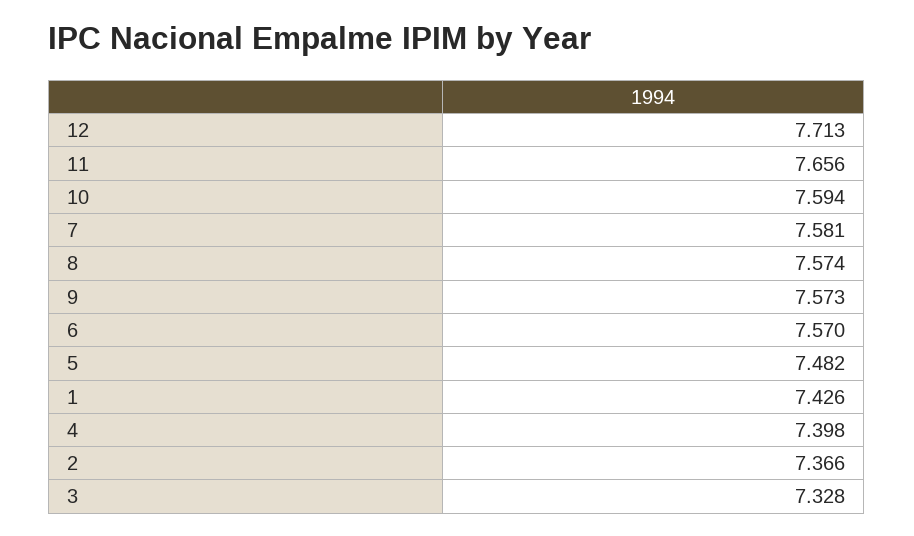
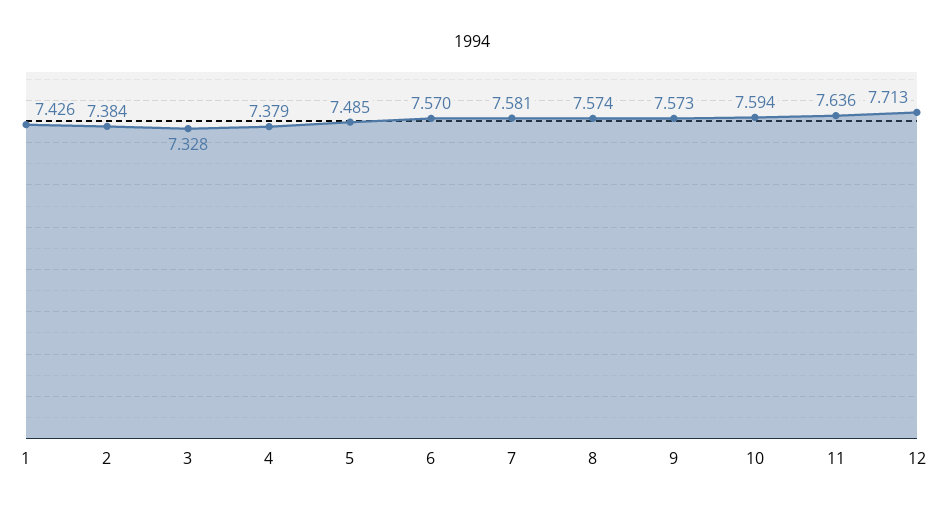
11: 7.656 -> 7.636
5: 7.482 -> 7.485
4: 7.398 -> 7.379
2: 7.366 -> 7.384

